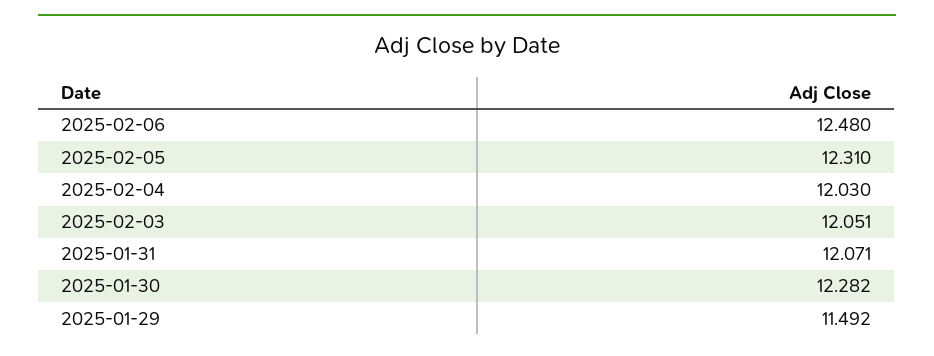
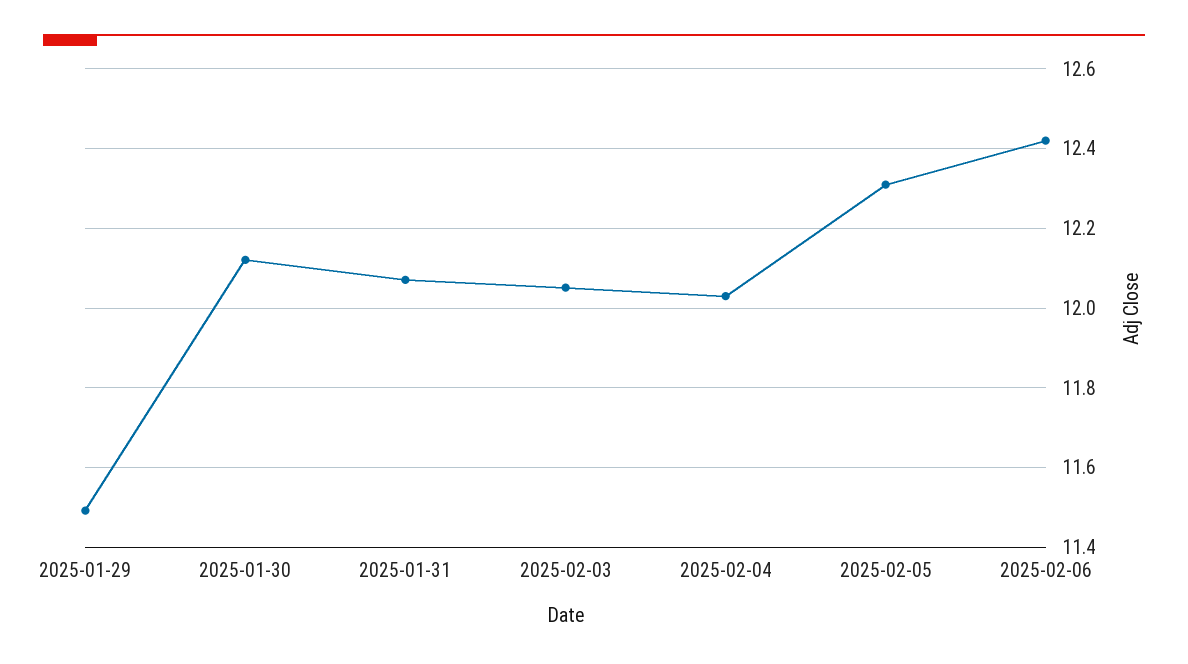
2025-02-06: 12.48 -> 12.42
2025-01-30: 12.282 -> 12.12

